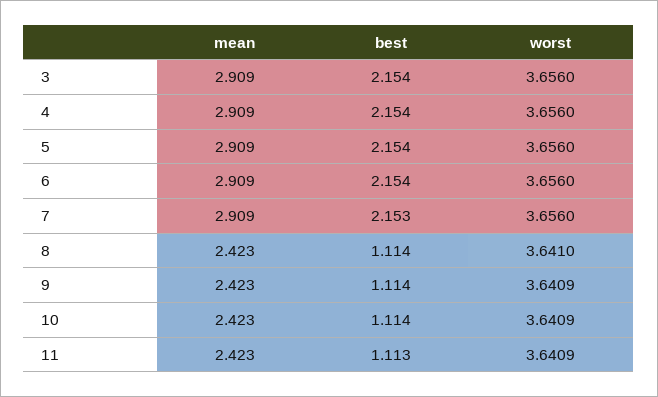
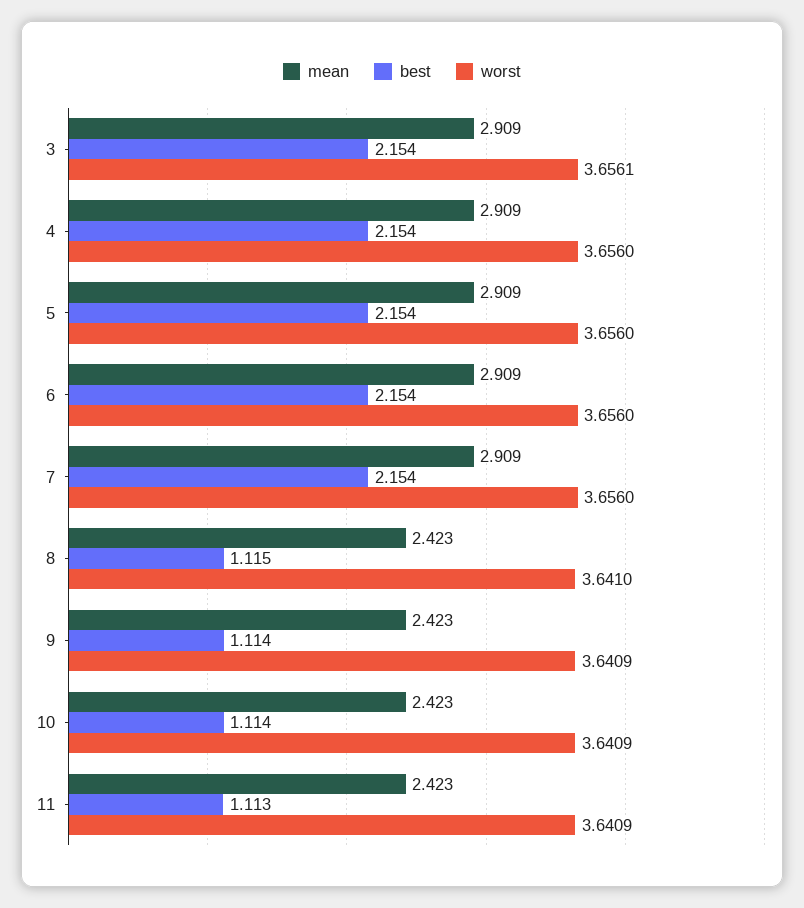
worst, 3: 3.656 -> 3.6561
best, 7: 2.153 -> 2.154
best, 8: 1.114 -> 1.115

